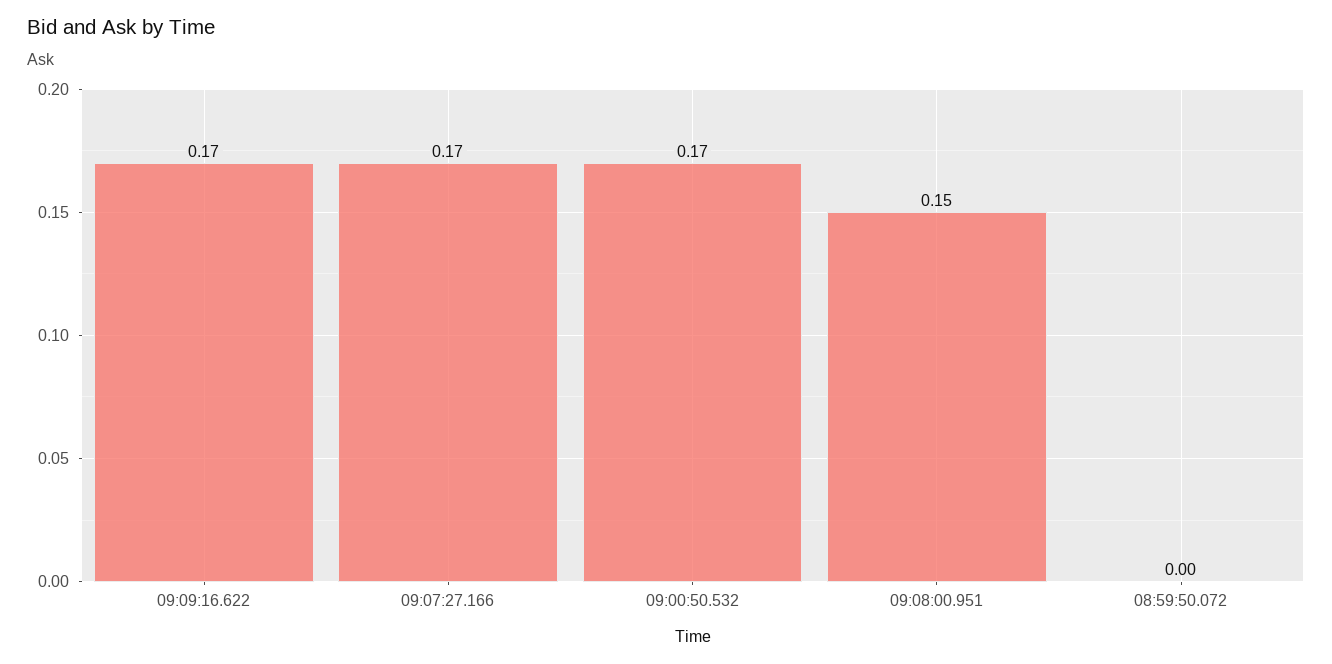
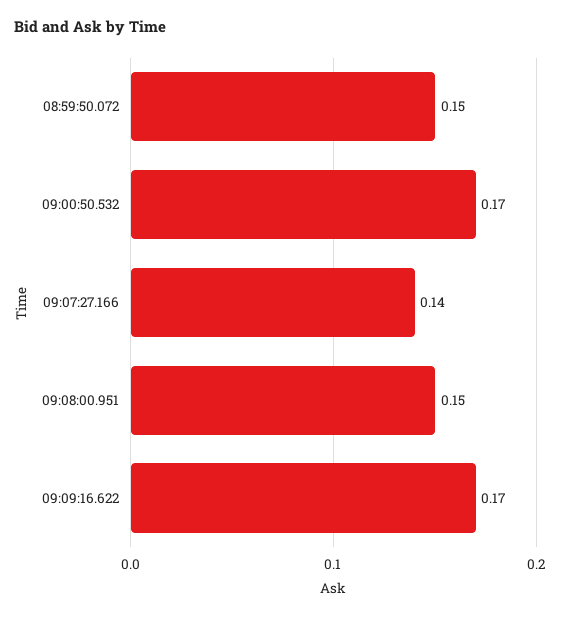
09:07:27.166: 0.17 -> 0.14
08:59:50.072: 0 -> 0.15

